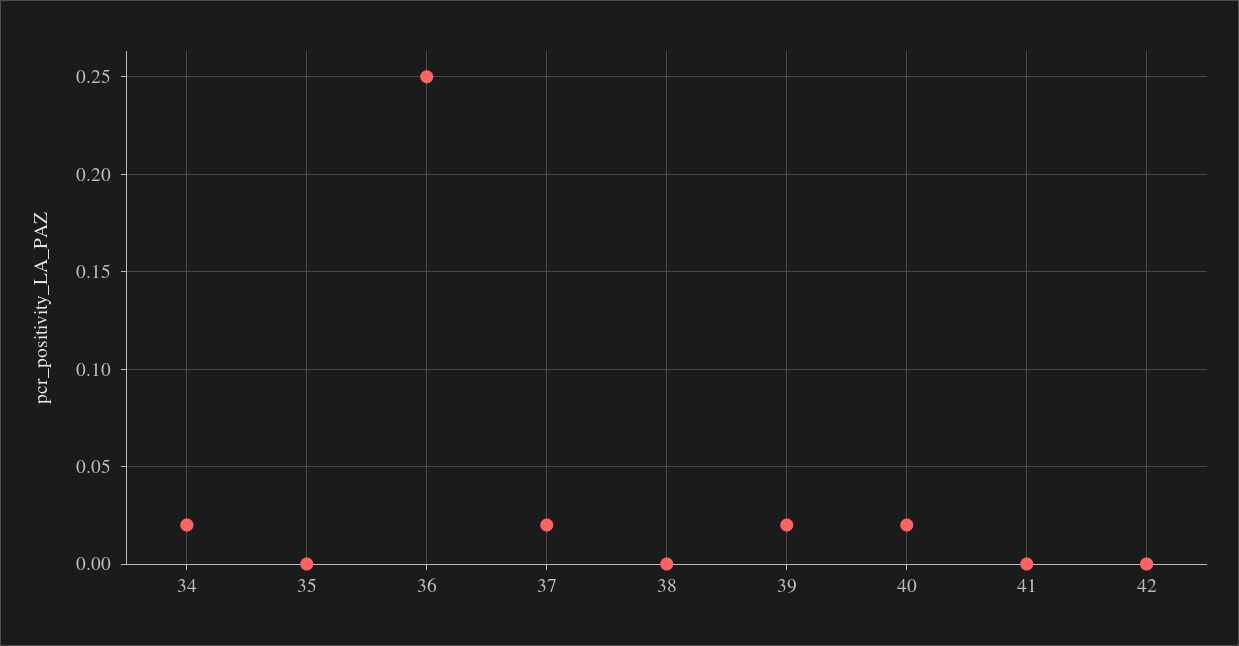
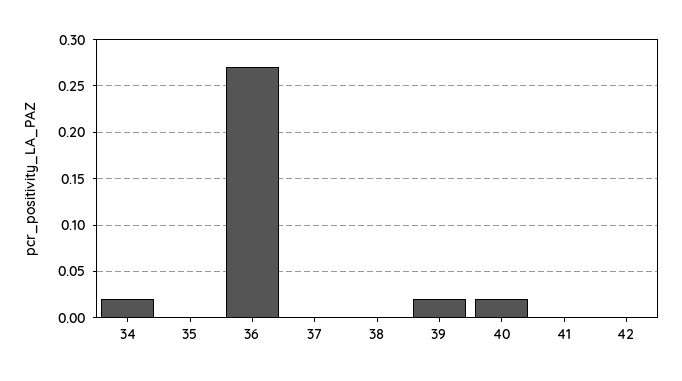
36: 0.25 -> 0.27
37: 0.02 -> 0

